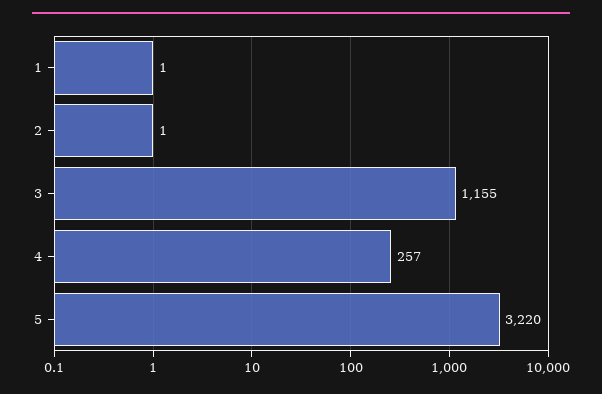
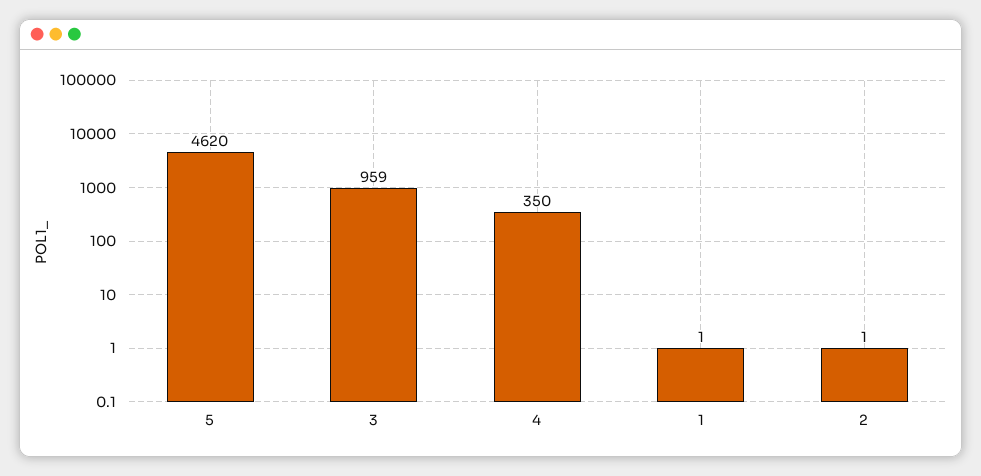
3: 1155 -> 959
4: 257 -> 350
5: 3220 -> 4620

